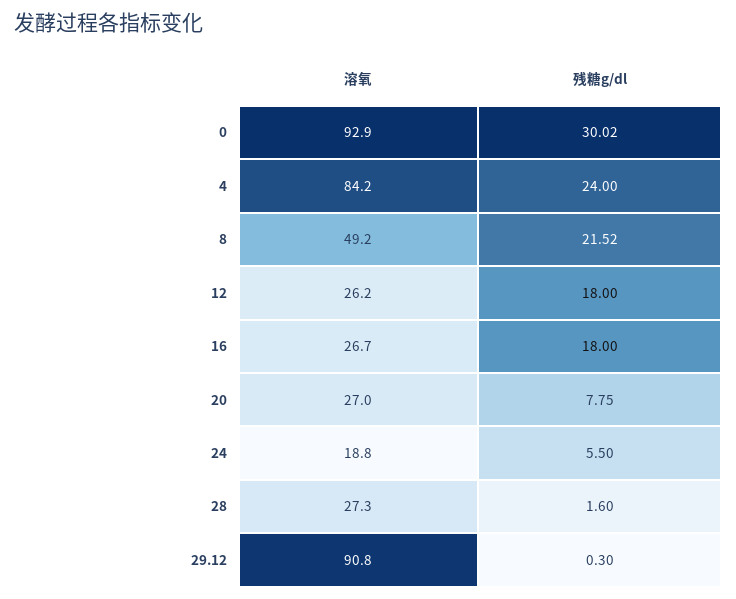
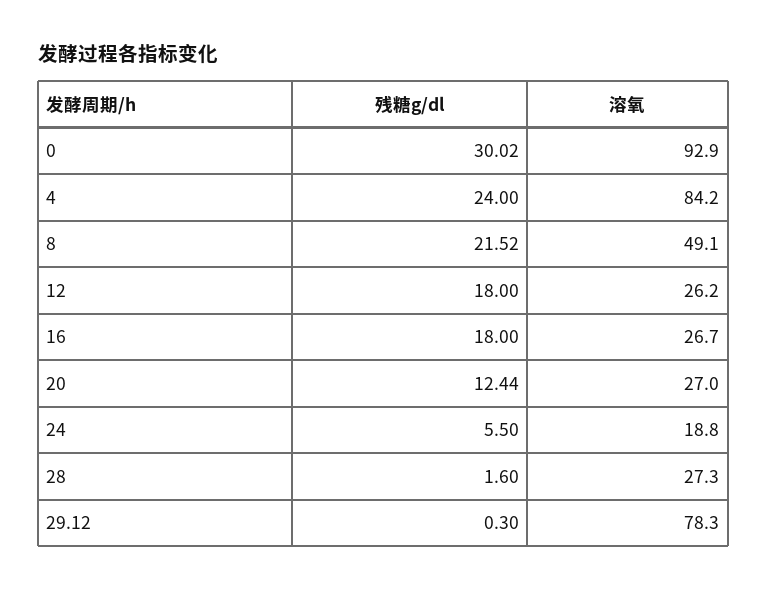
溶氧, 8: 49.2 -> 49.1
残糖g/dl, 20: 7.75 -> 12.44
溶氧, 29.12: 90.8 -> 78.3

